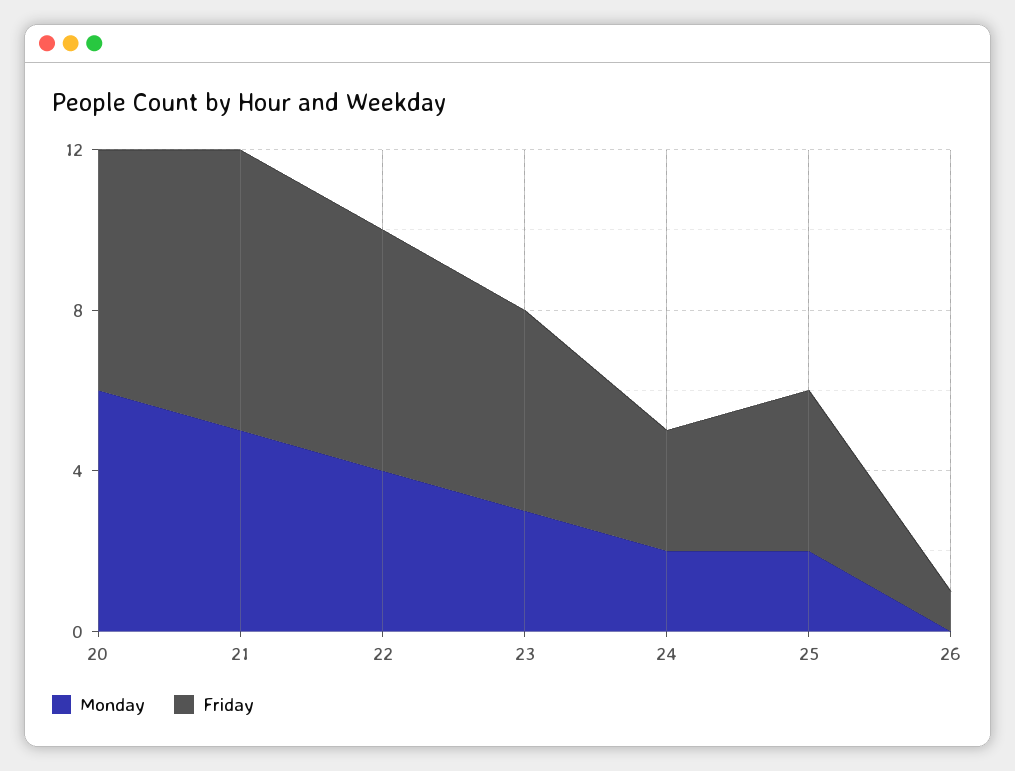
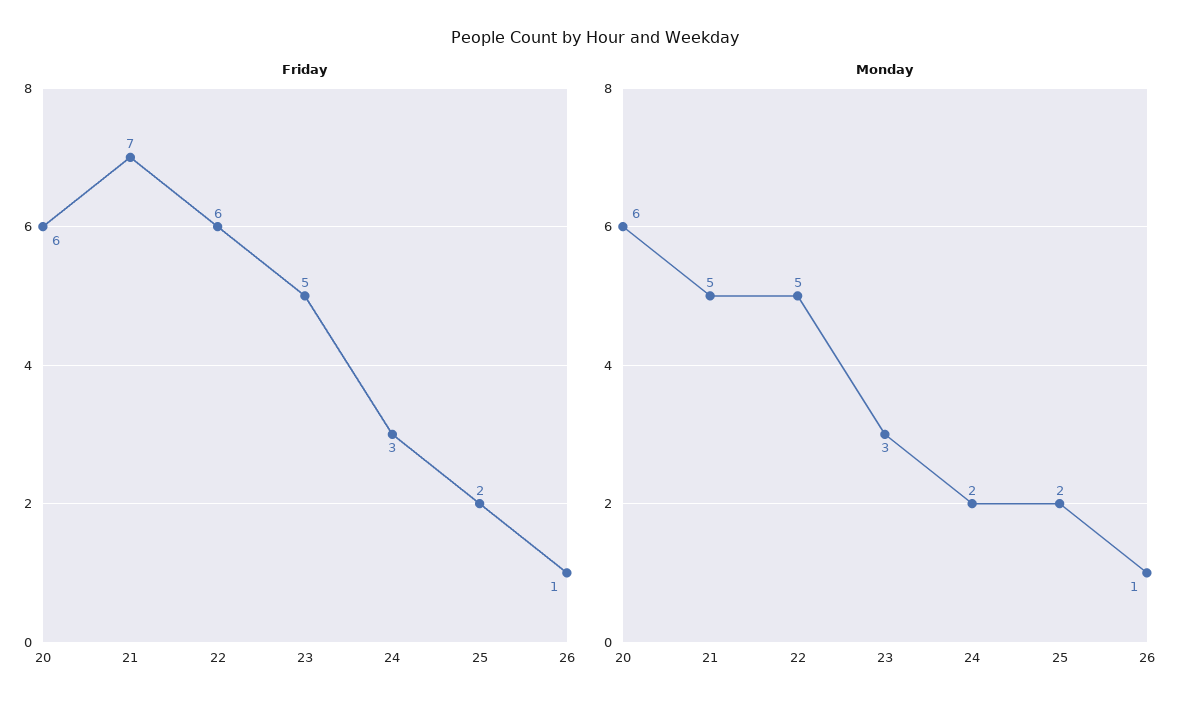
Monday, 22: 4 -> 5
Friday, 25: 4 -> 2
Monday, 26: 0 -> 1

